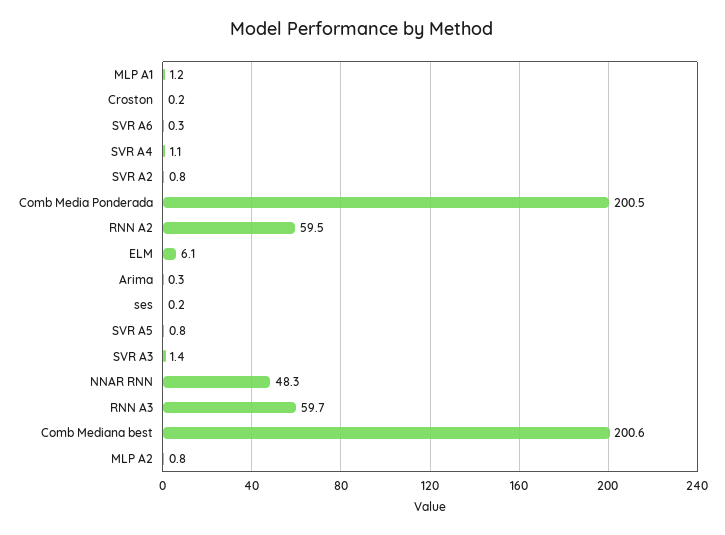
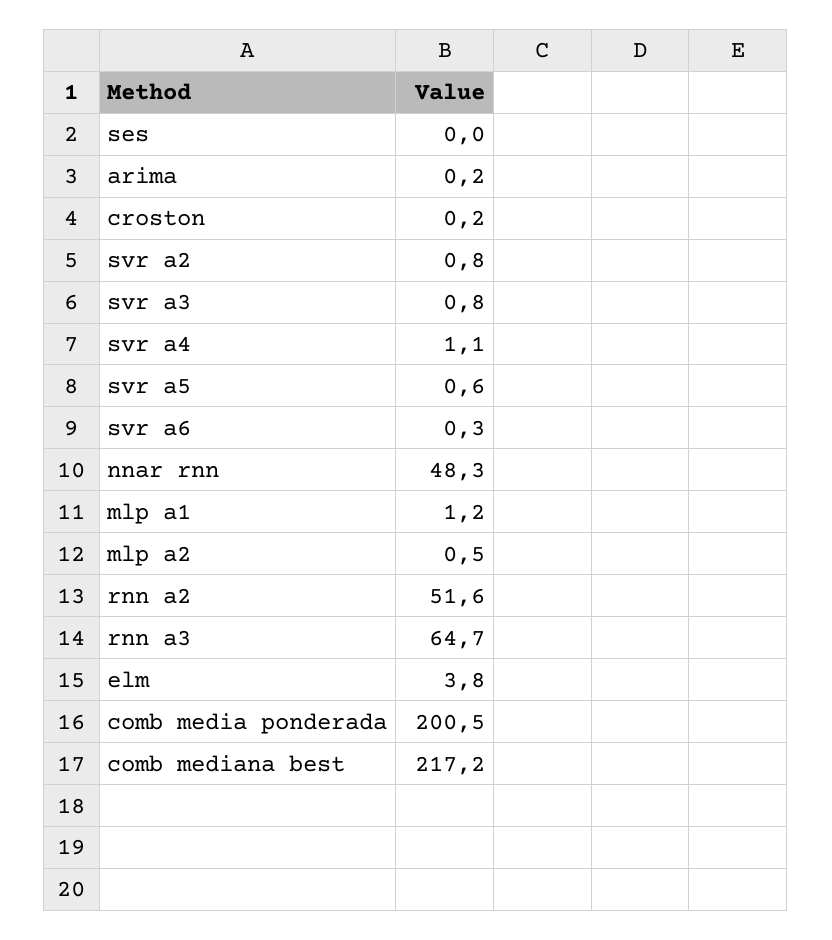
RNN A2: 59.5 -> 51.6
ELM: 6.1 -> 3.8
Arima: 0.3 -> 0.2
ses: 0.2 -> 0
SVR A5: 0.8 -> 0.6
SVR A3: 1.4 -> 0.8
RNN A3: 59.7 -> 64.7
Comb Mediana best: 200.6 -> 217.2
MLP A2: 0.8 -> 0.5

